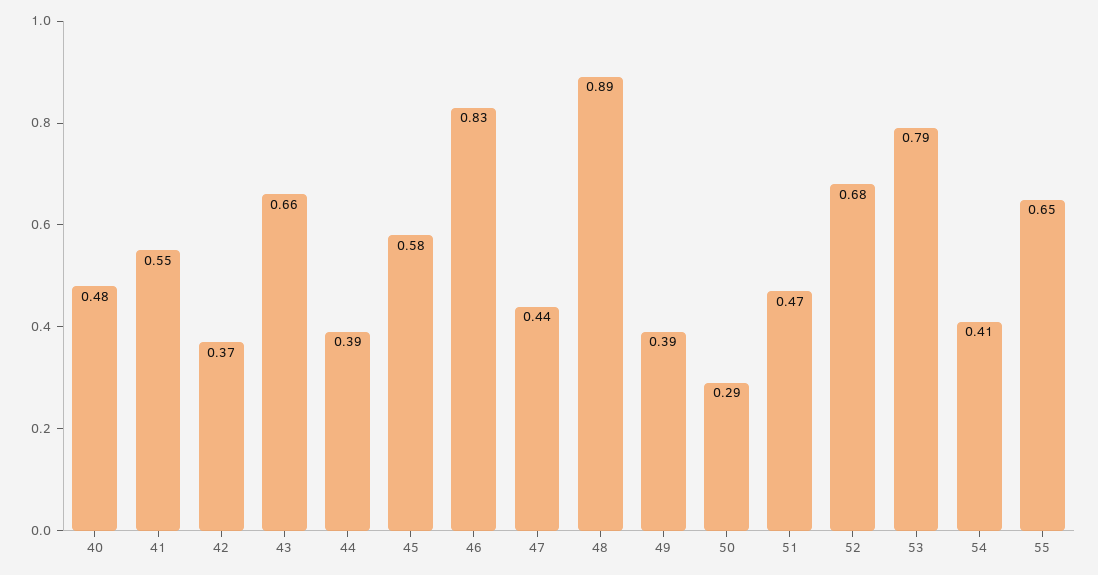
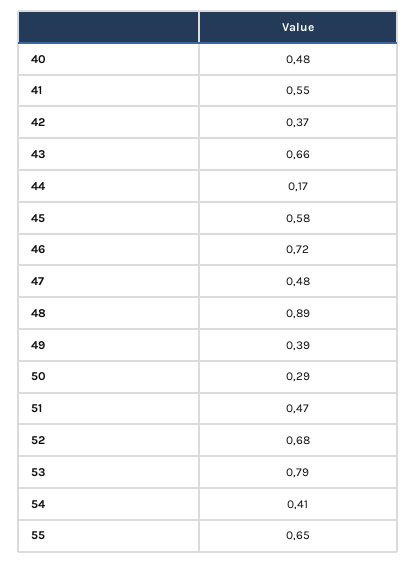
44: 0.39 -> 0.17
46: 0.83 -> 0.72
47: 0.44 -> 0.48

